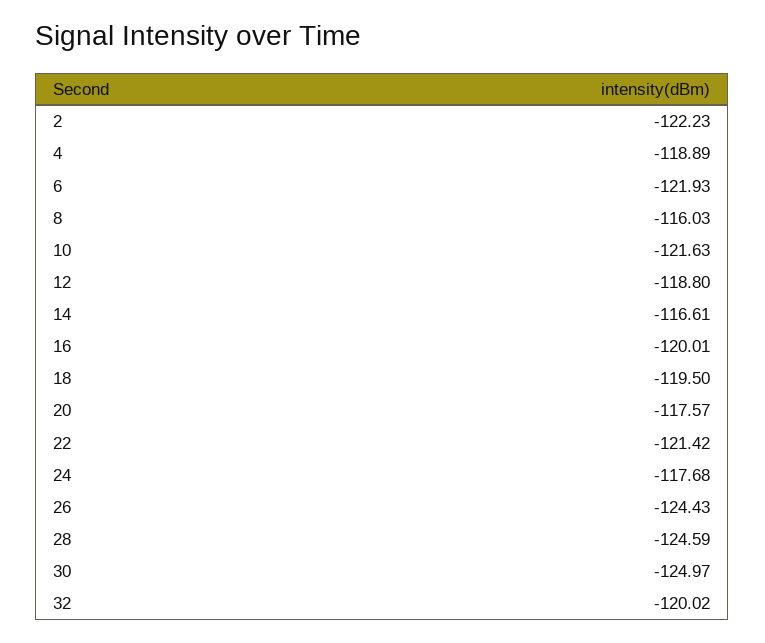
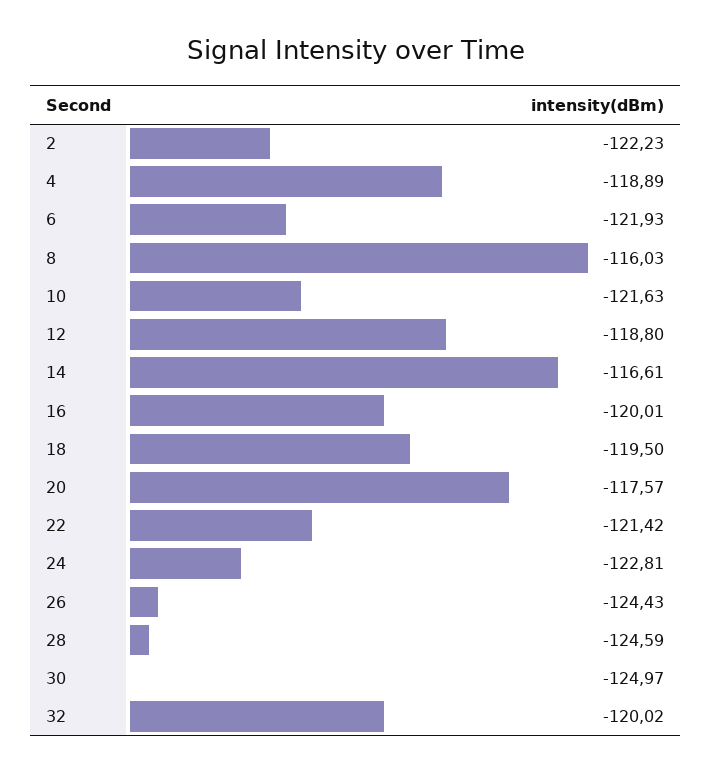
24: -117.68 -> -122.81

